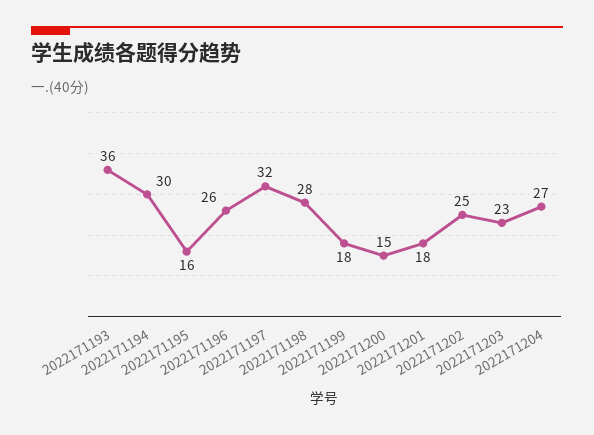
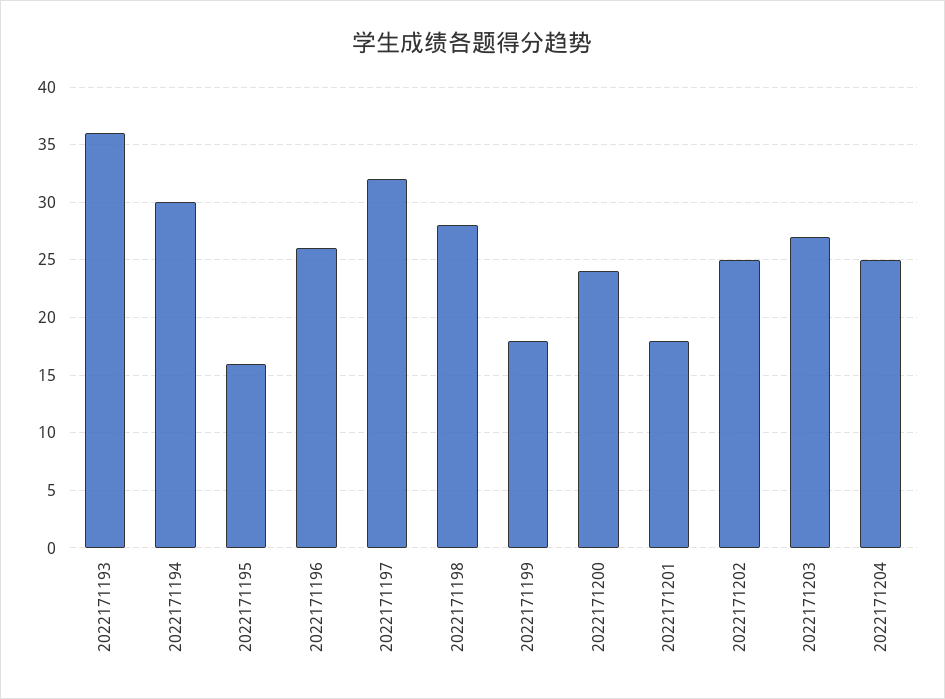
2022171200: 15 -> 24
2022171203: 23 -> 27
2022171204: 27 -> 25

